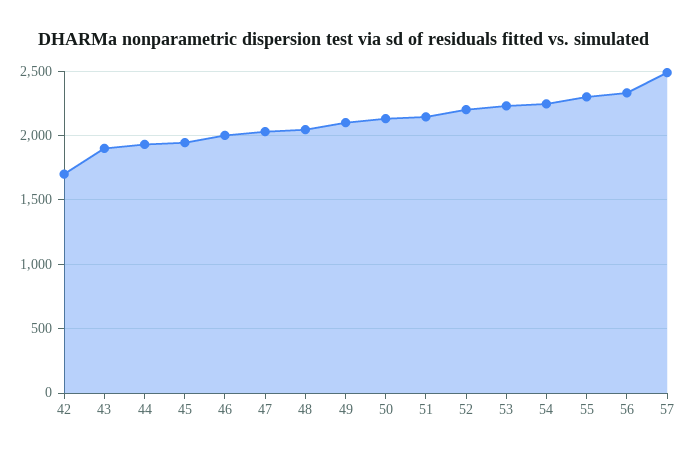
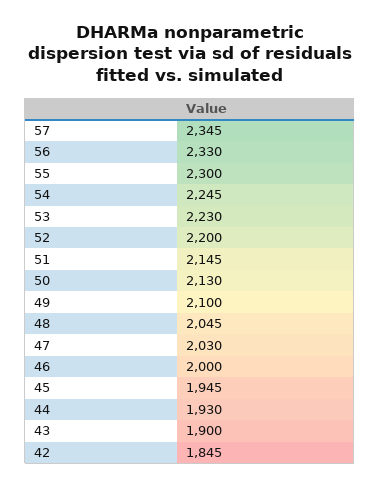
42: 1700 -> 1845
57: 2500 -> 2345

